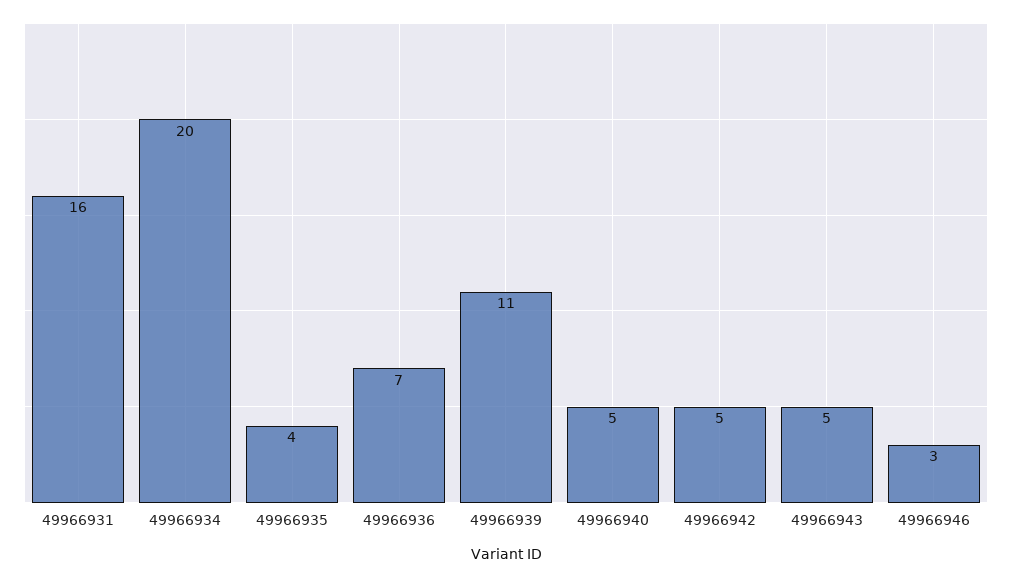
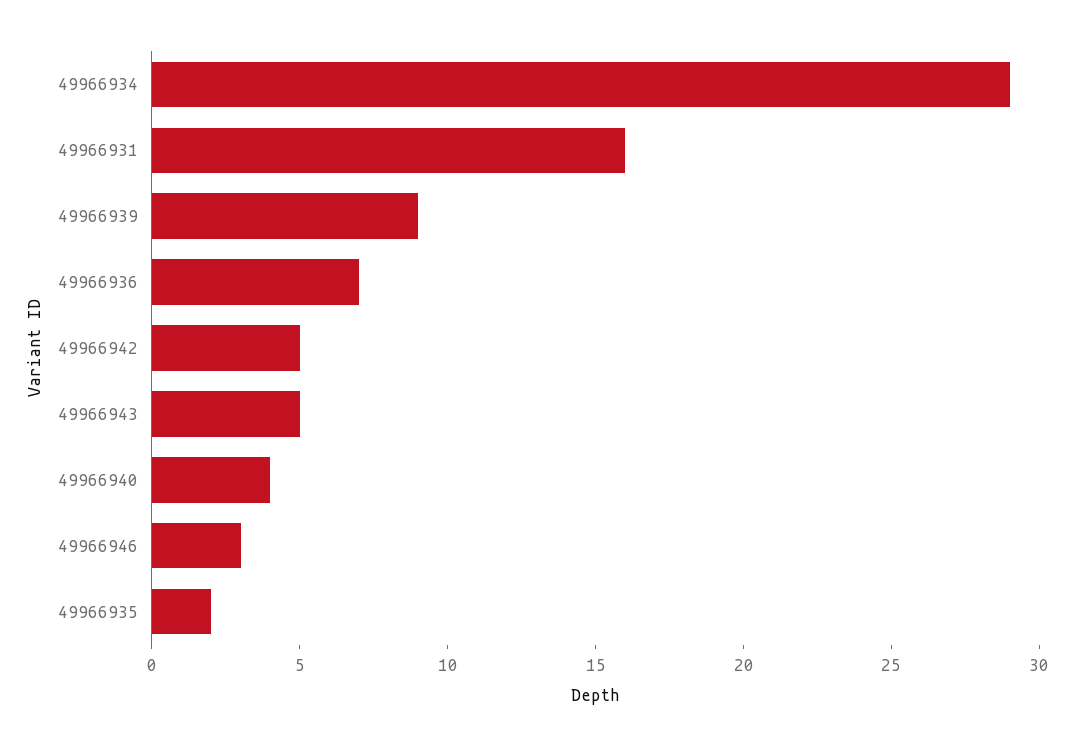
49966934: 20 -> 29
49966935: 4 -> 2
49966939: 11 -> 9
49966940: 5 -> 4

